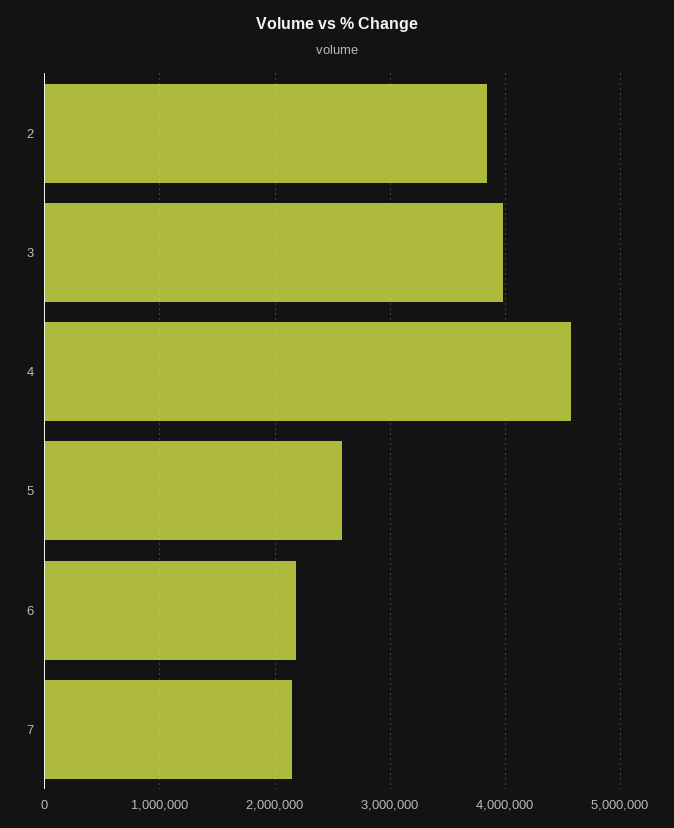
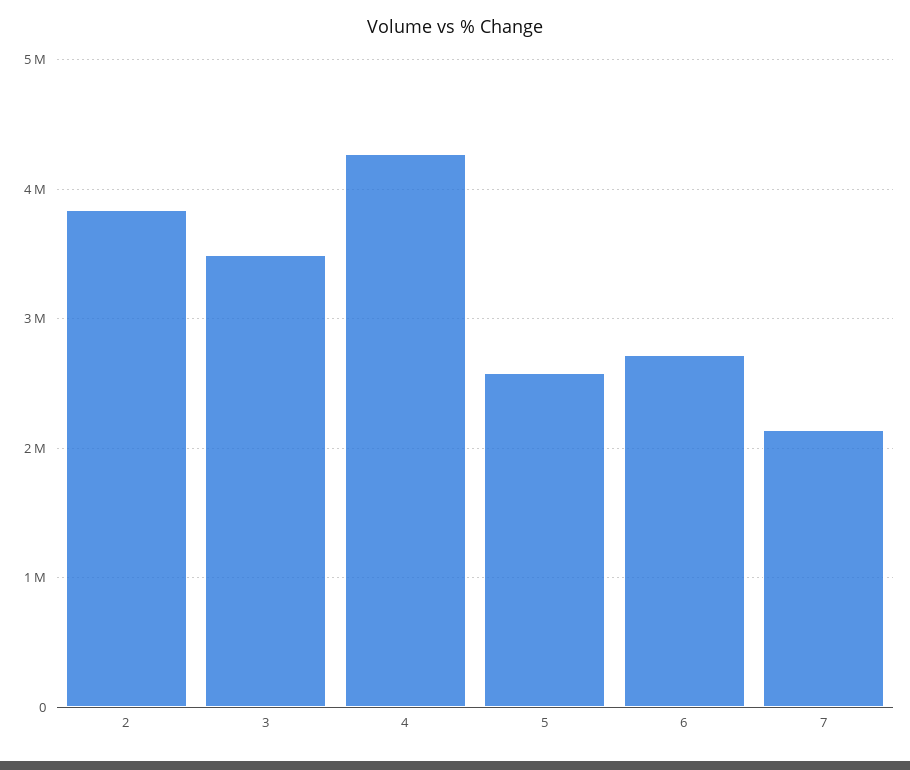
3: 4000000 -> 3500000
4: 4600000 -> 4300000
6: 2200000 -> 2700000

